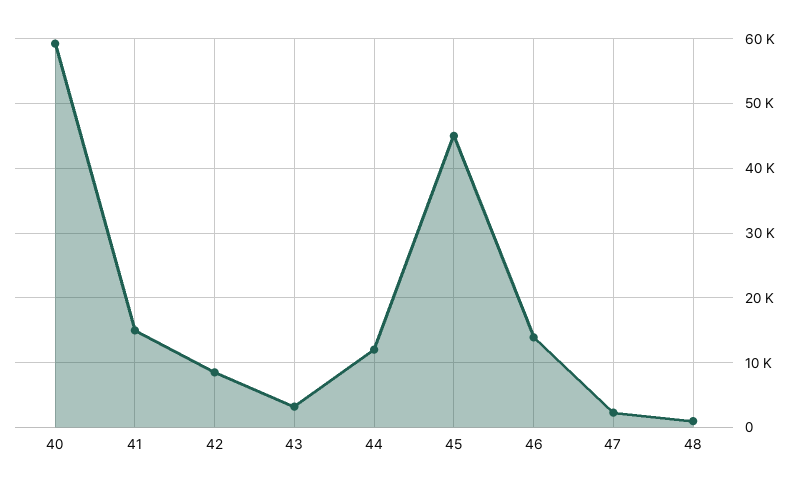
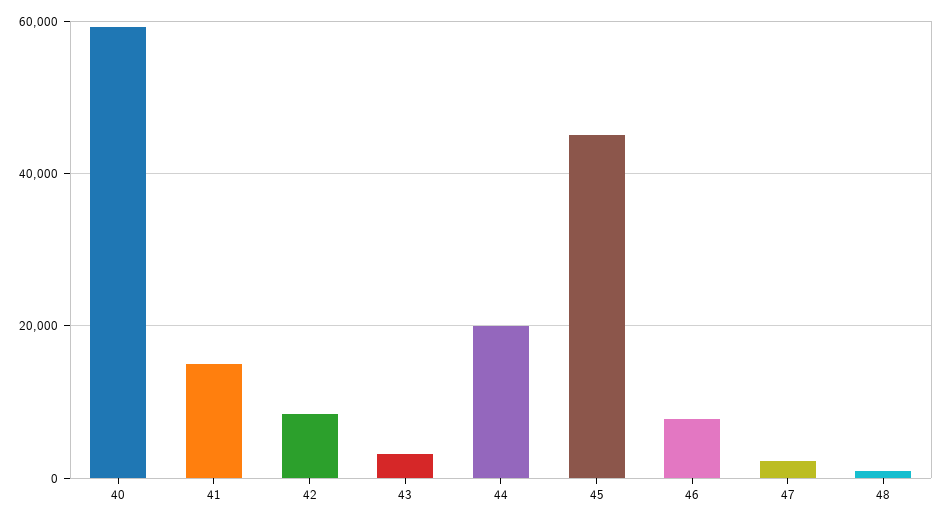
44: 12000 -> 20000
46: 14000 -> 8000

